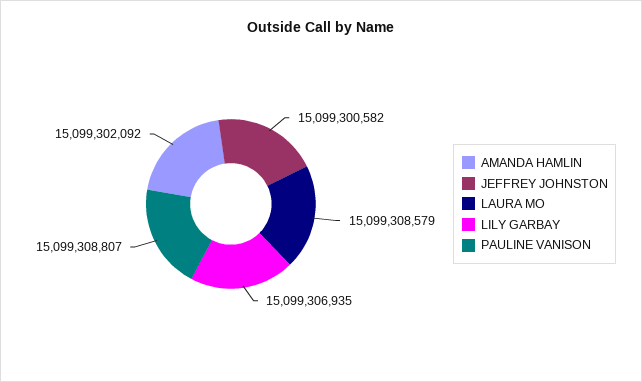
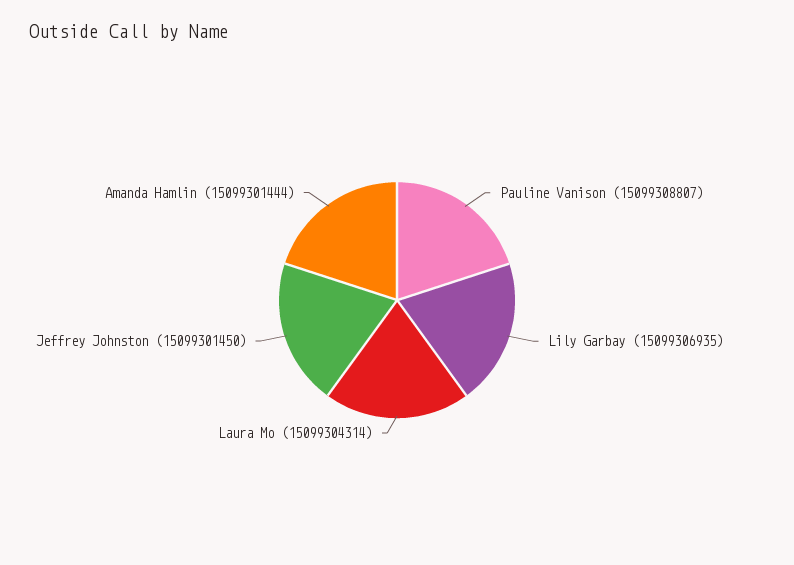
AMANDA HAMLIN: 15099302092 -> 15099301444
JEFFREY JOHNSTON: 15099300582 -> 15099301450
LAURA MO: 15099308579 -> 15099304314

